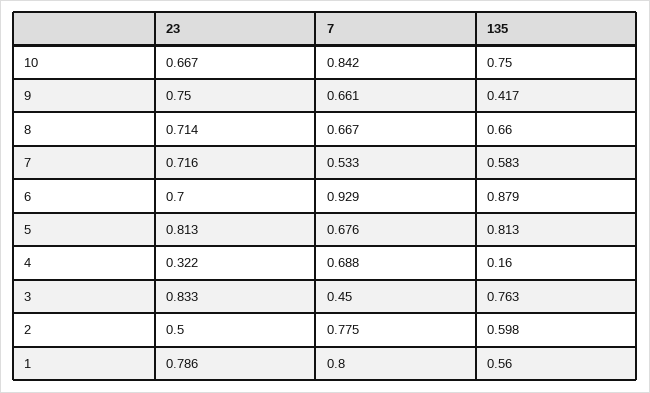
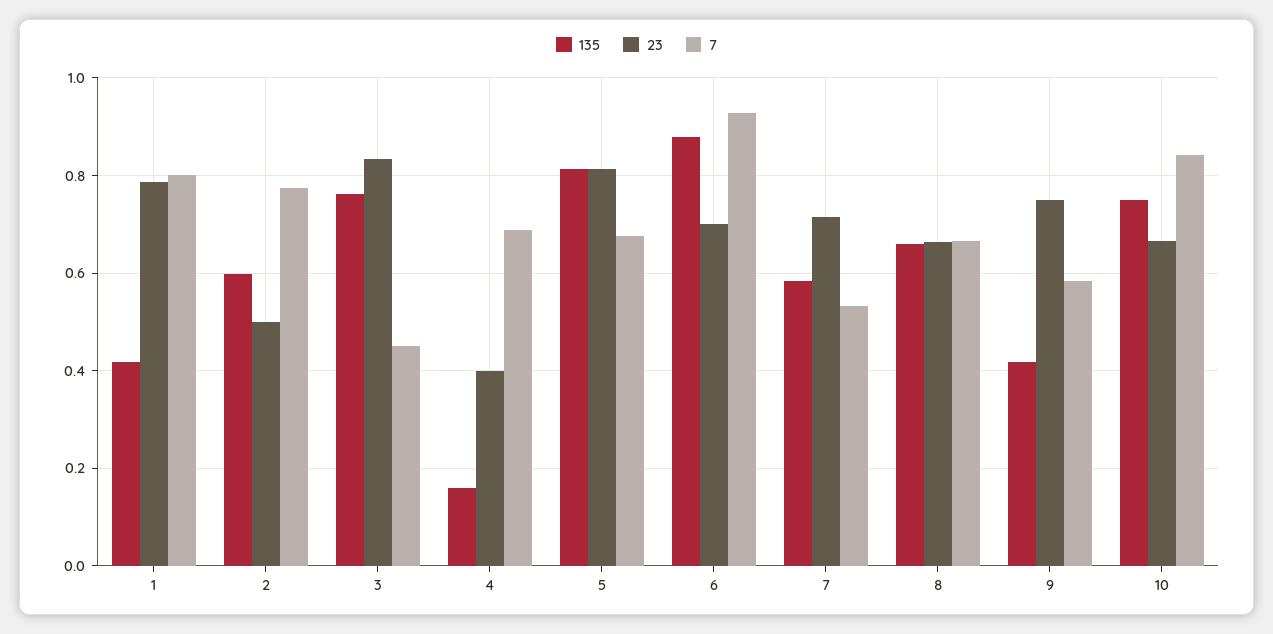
7, 9: 0.661 -> 0.58
23, 8: 0.714 -> 0.66
23, 4: 0.322 -> 0.4
135, 1: 0.56 -> 0.42

